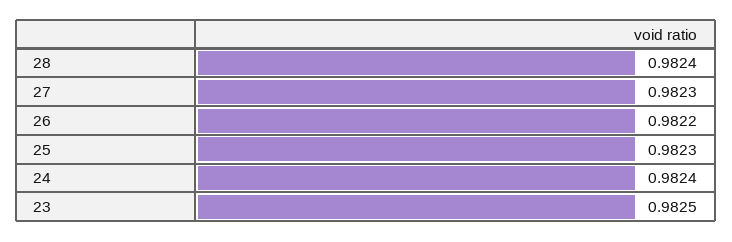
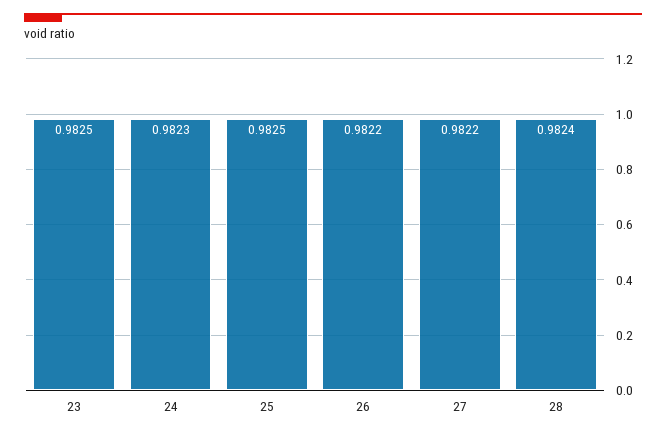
27: 0.9823 -> 0.9822
25: 0.9823 -> 0.9825
24: 0.9824 -> 0.9823

